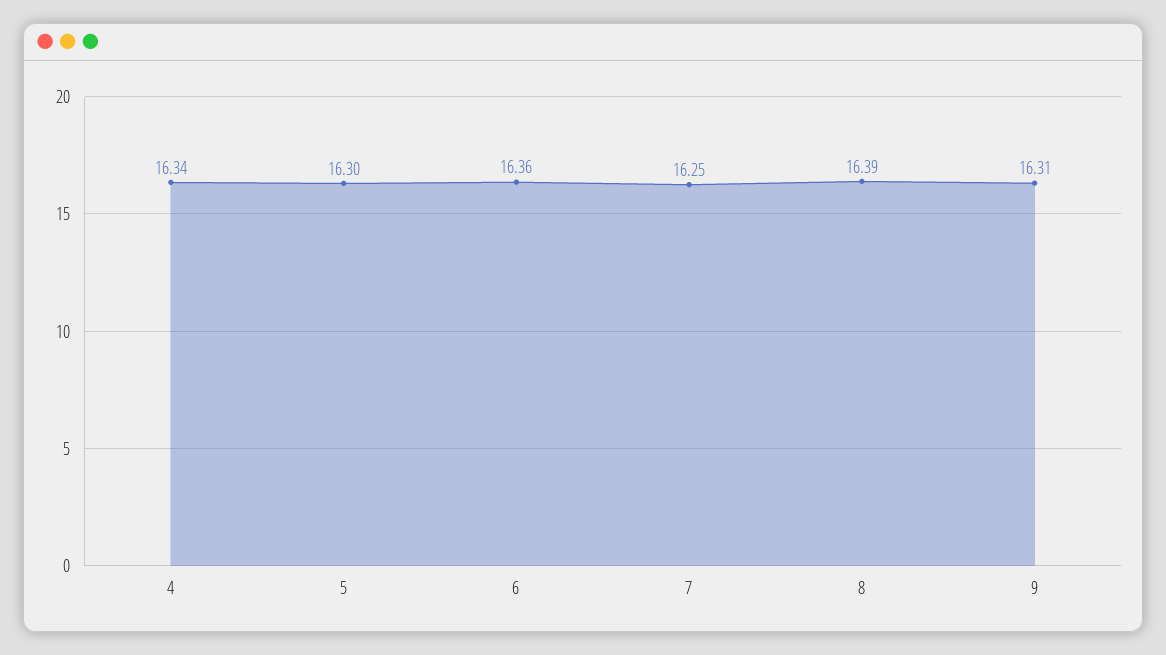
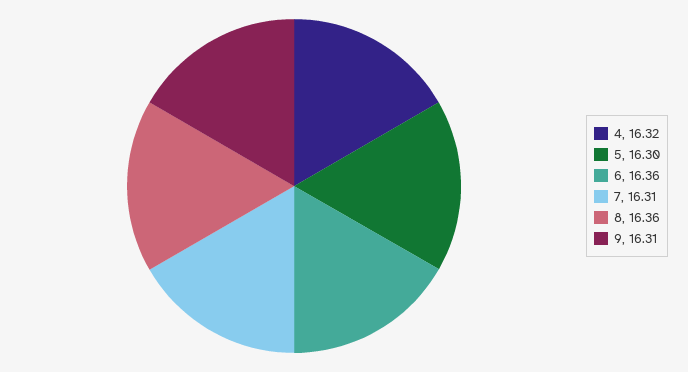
4: 16.34 -> 16.32
7: 16.25 -> 16.31
8: 16.39 -> 16.36

